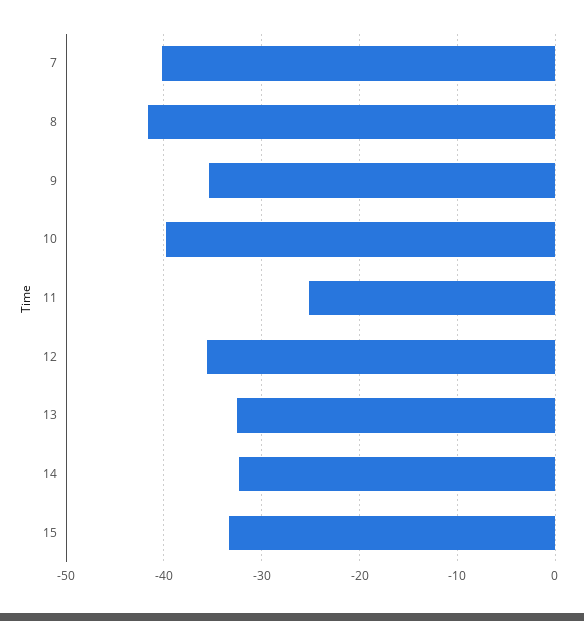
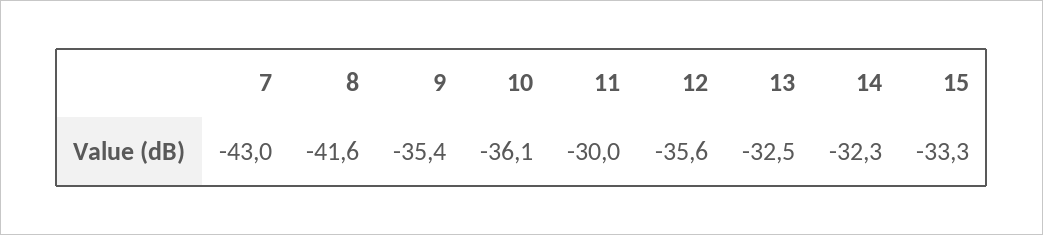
7: -40 -> -43
10: -40 -> -36.1
11: -25 -> -30

